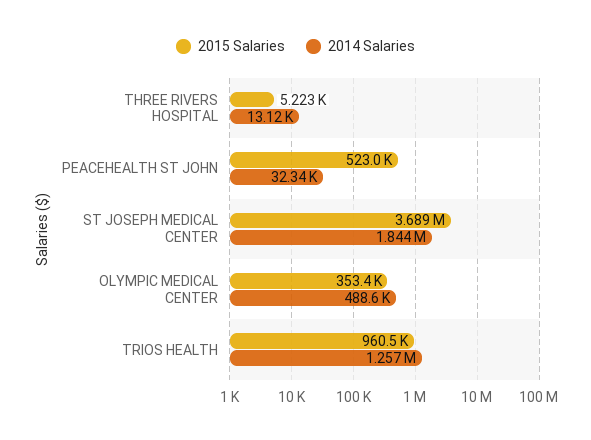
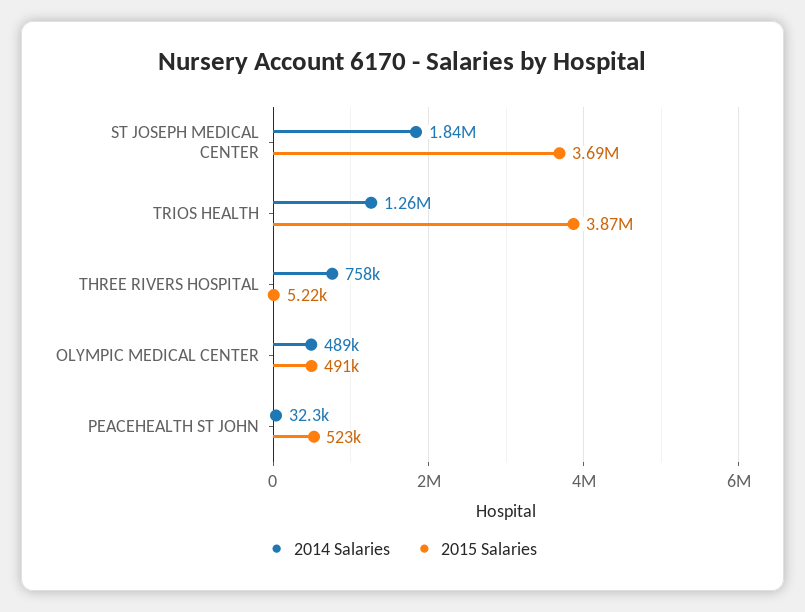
2014 Salaries, THREE RIVERS HOSPITAL: 13120 -> 758000
2015 Salaries, OLYMPIC MEDICAL CENTER: 353400 -> 491000
2015 Salaries, TRIOS HEALTH: 960500 -> 3870000

